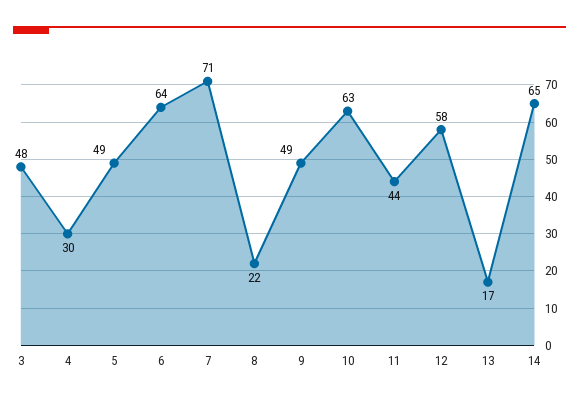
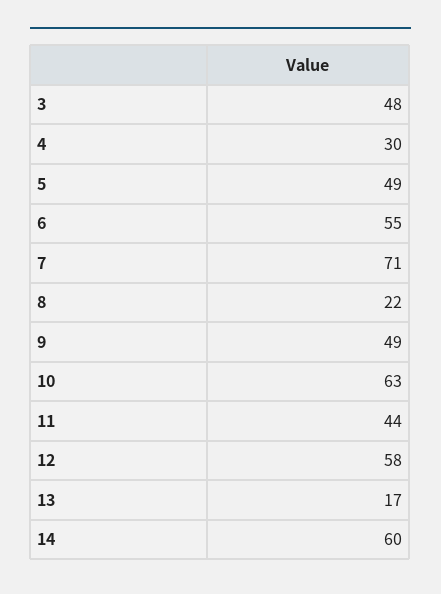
6: 64 -> 55
14: 65 -> 60

